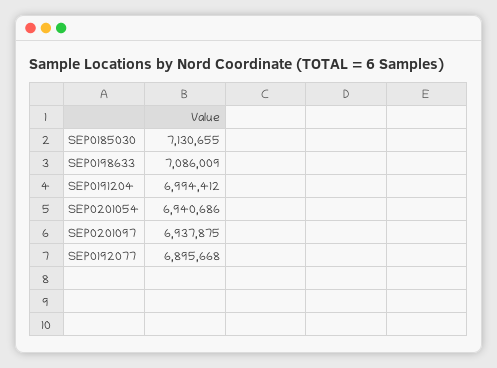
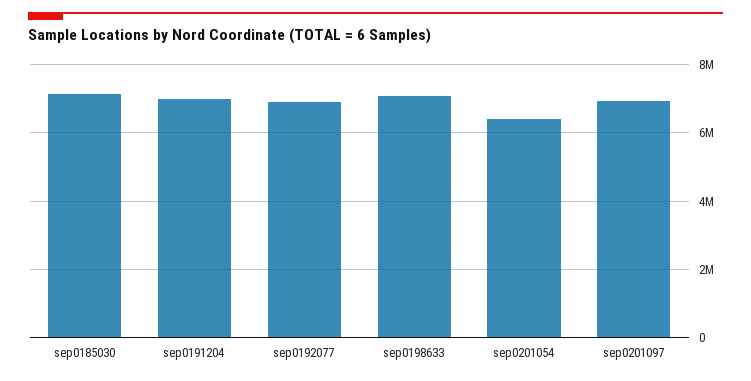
SEP0201054: 6940686 -> 6400000

